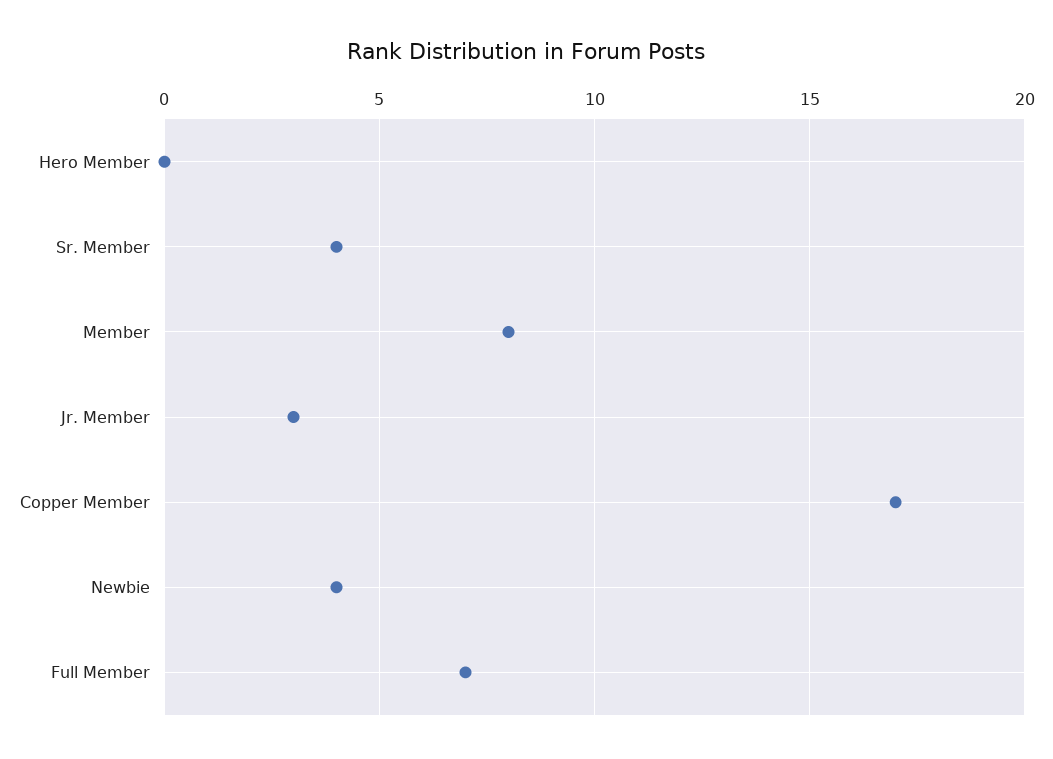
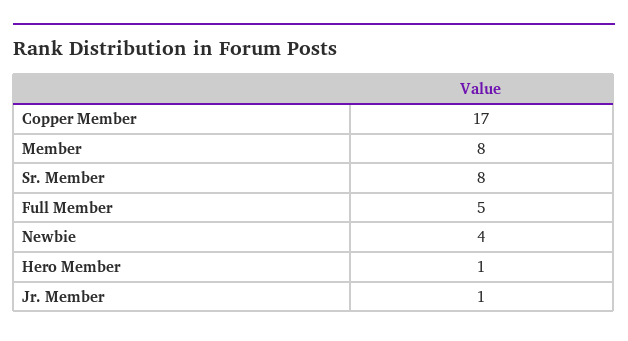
Hero Member: 0 -> 1
Sr. Member: 4 -> 8
Jr. Member: 3 -> 1
Full Member: 7 -> 5

